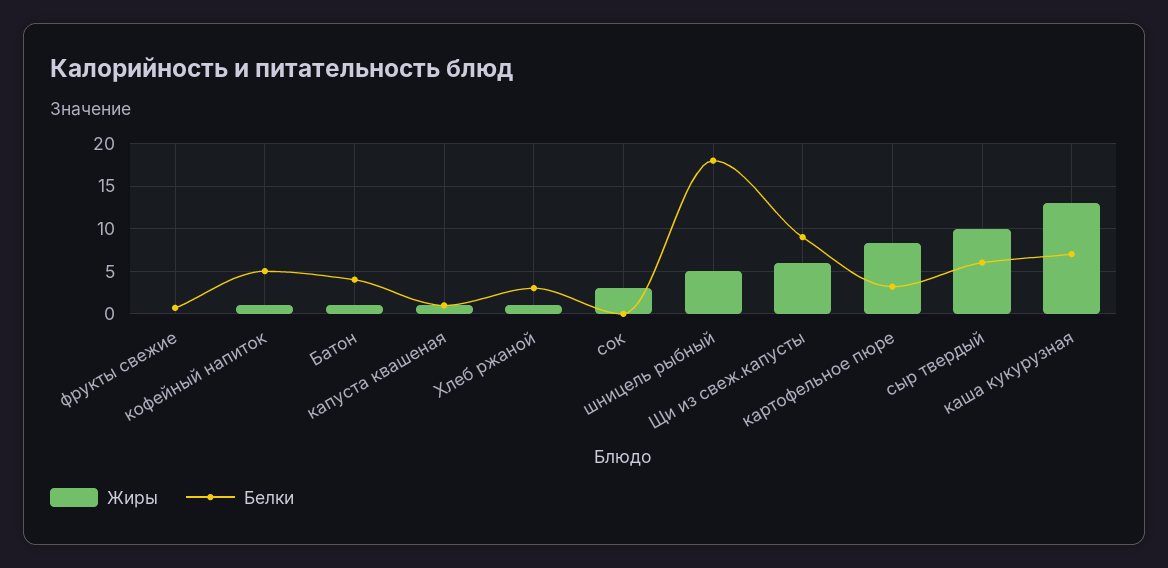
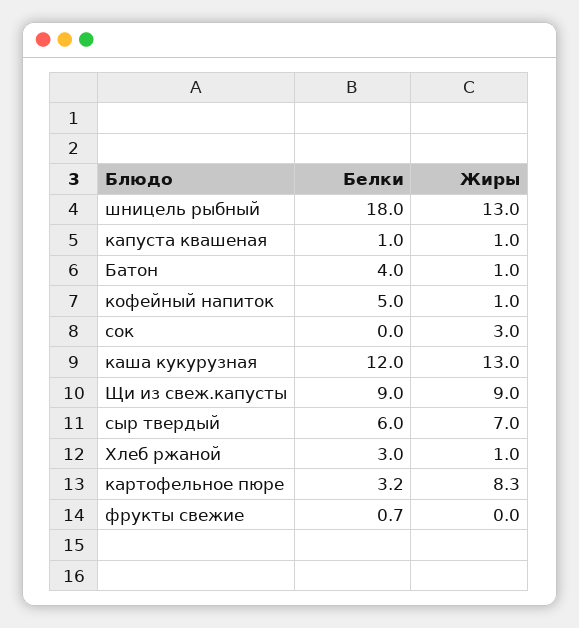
Жиры, шницель рыбный: 5 -> 13
Жиры, Щи из свеж.капусты: 6 -> 9
Жиры, сыр твердый: 10 -> 7
Белки, каша кукурузная: 7 -> 12

